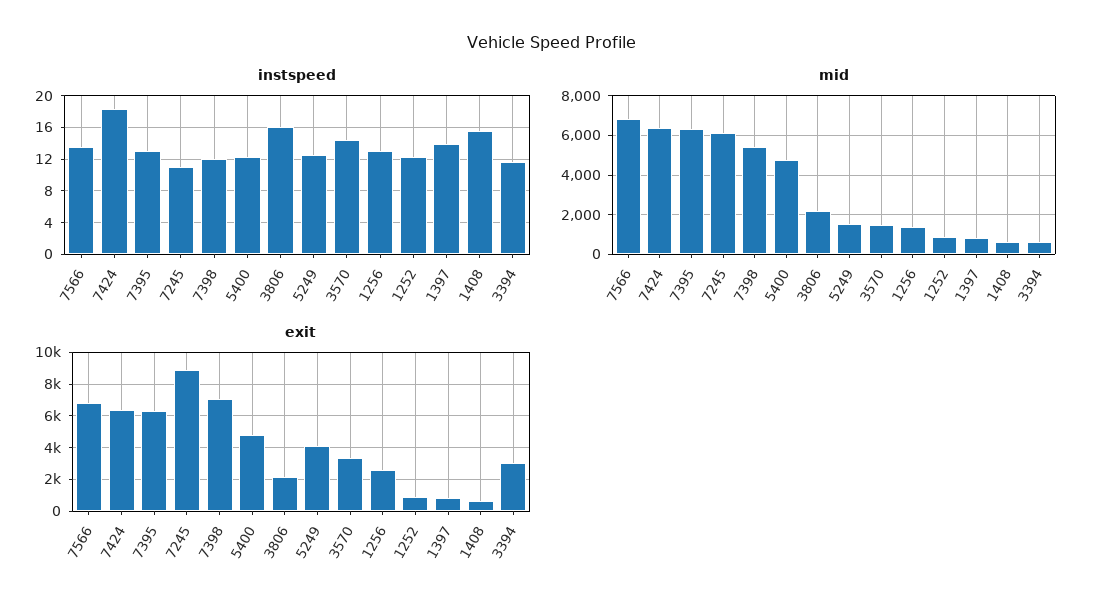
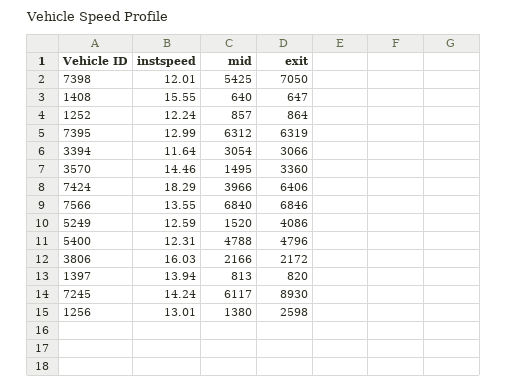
instspeed, 7245: 11 -> 14.24
mid, 7424: 6500 -> 3966
mid, 3394: 500 -> 3054

